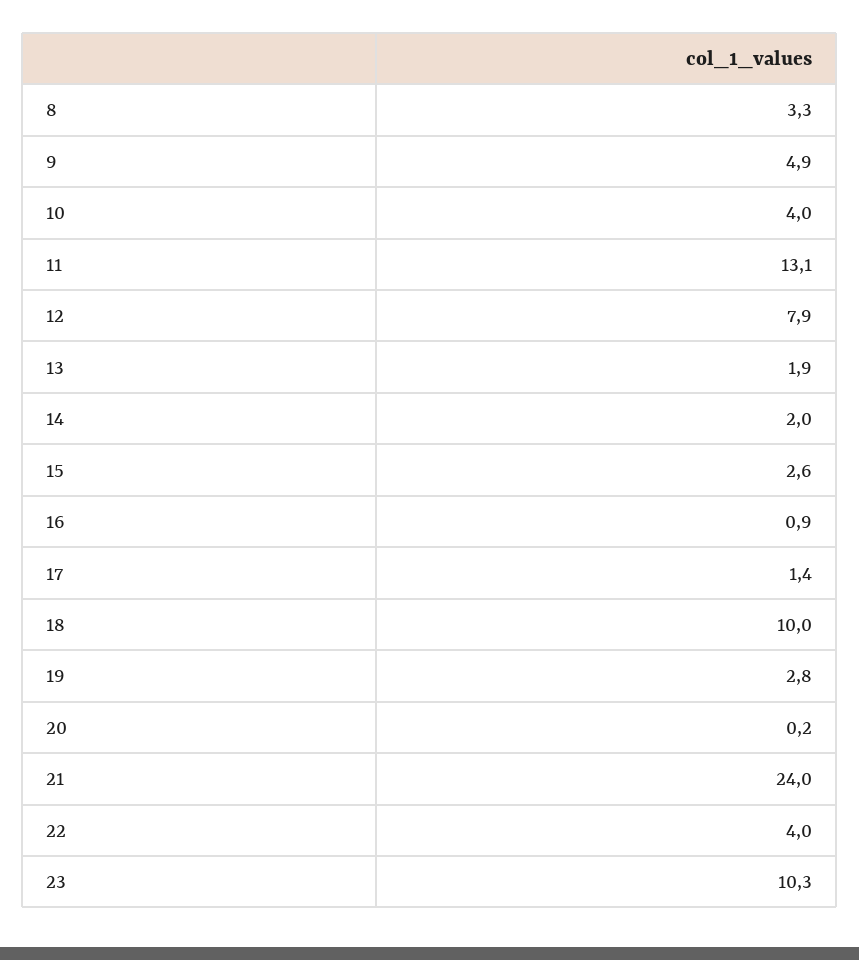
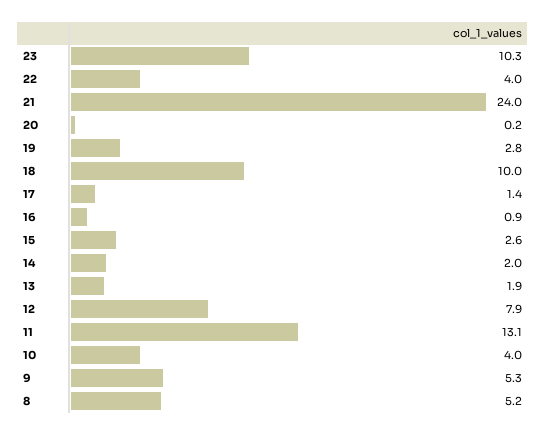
8: 3.3 -> 5.2
9: 4.9 -> 5.3

